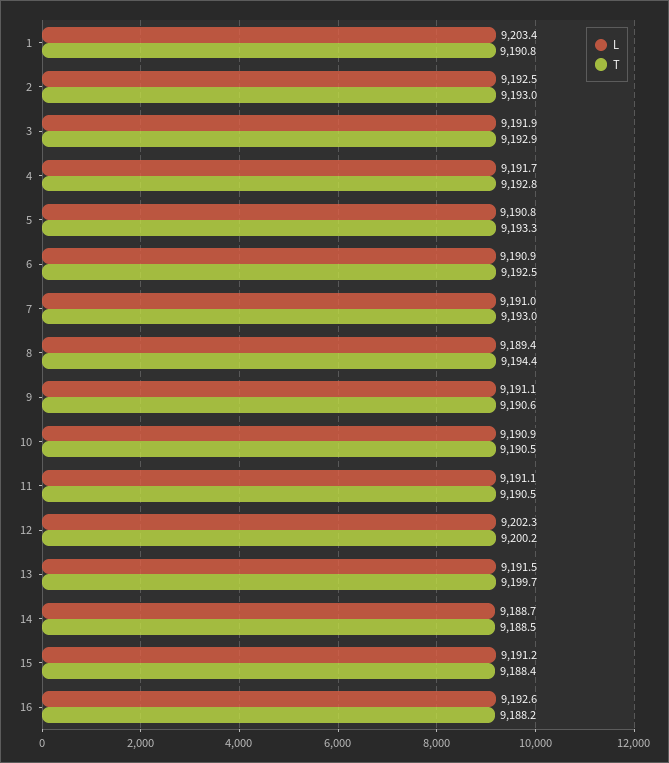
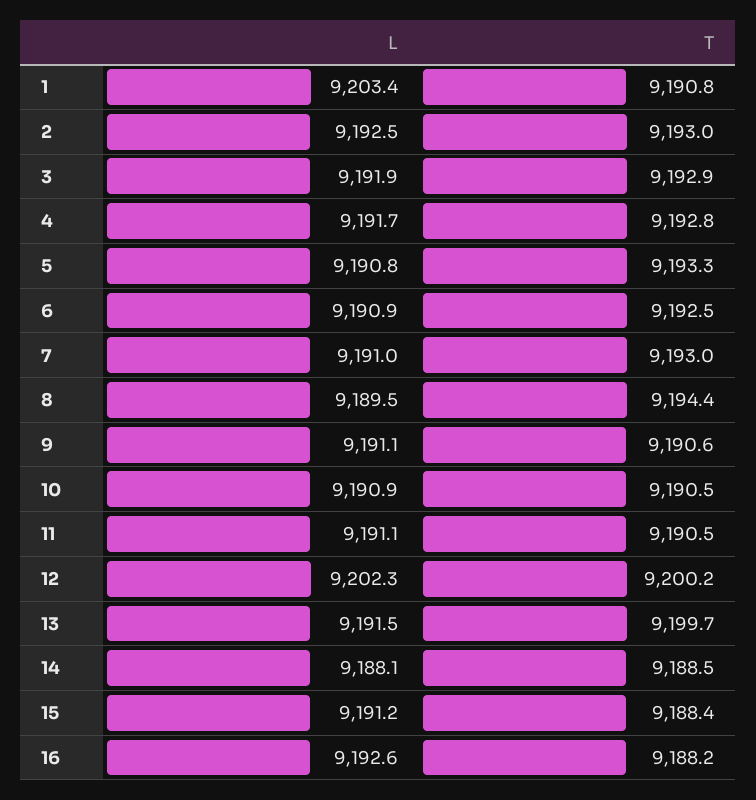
L, 8: 9189.4 -> 9189.5
L, 14: 9188.7 -> 9188.1

